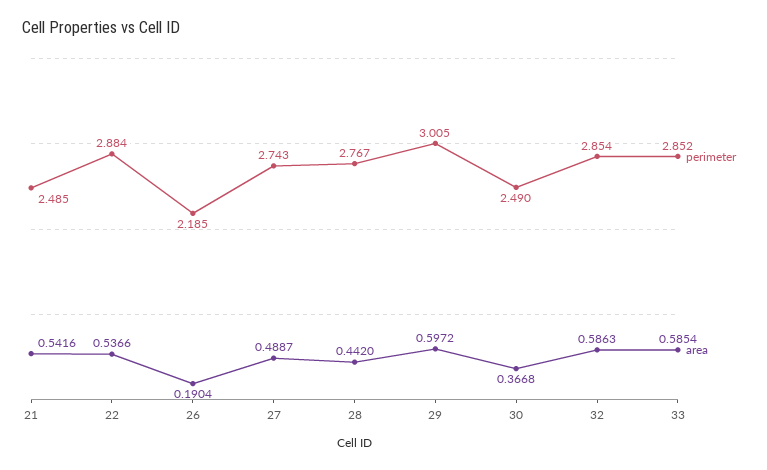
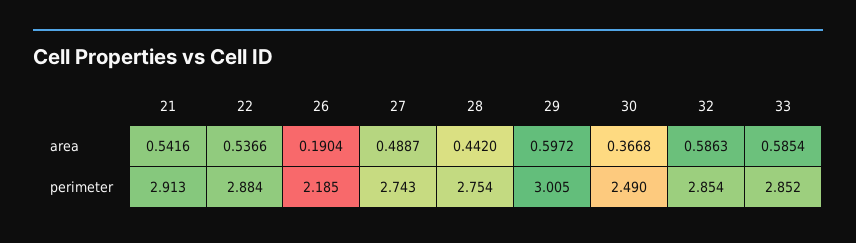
perimeter, 21: 2.485 -> 2.913
perimeter, 28: 2.767 -> 2.754

